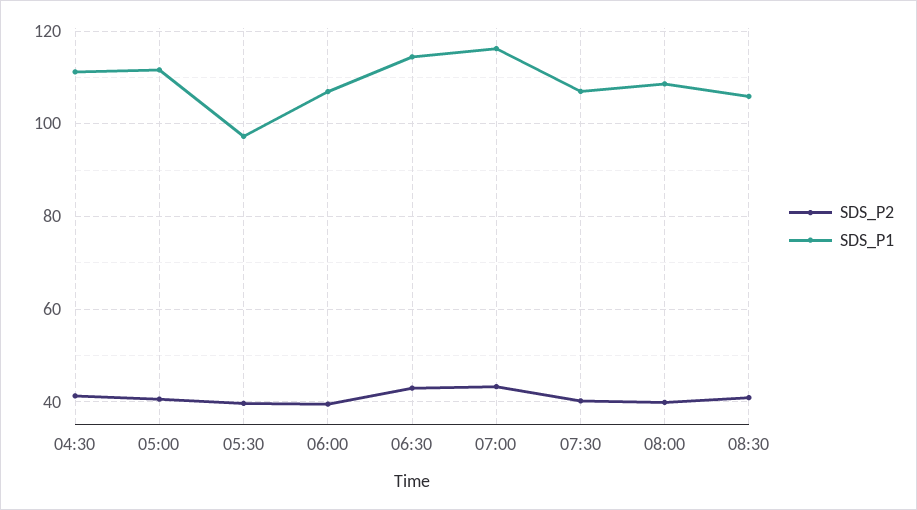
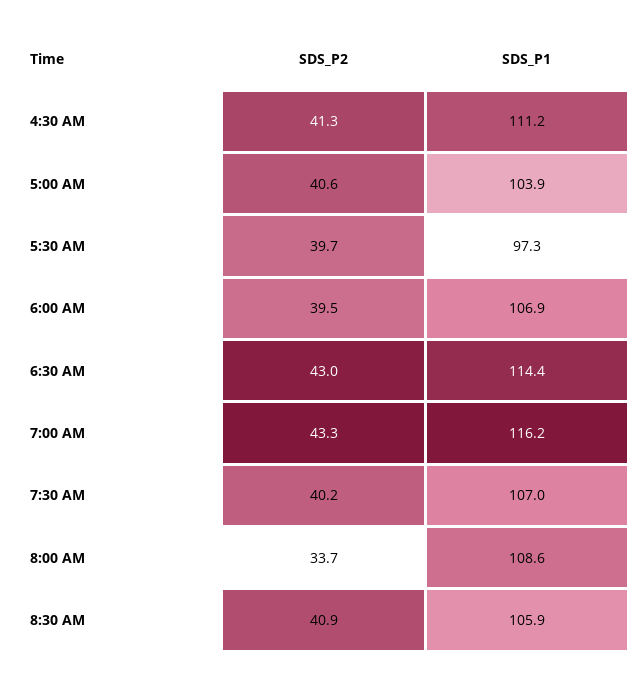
SDS_P1, 05:00: 112 -> 103.9
SDS_P2, 08:00: 40 -> 33.7

